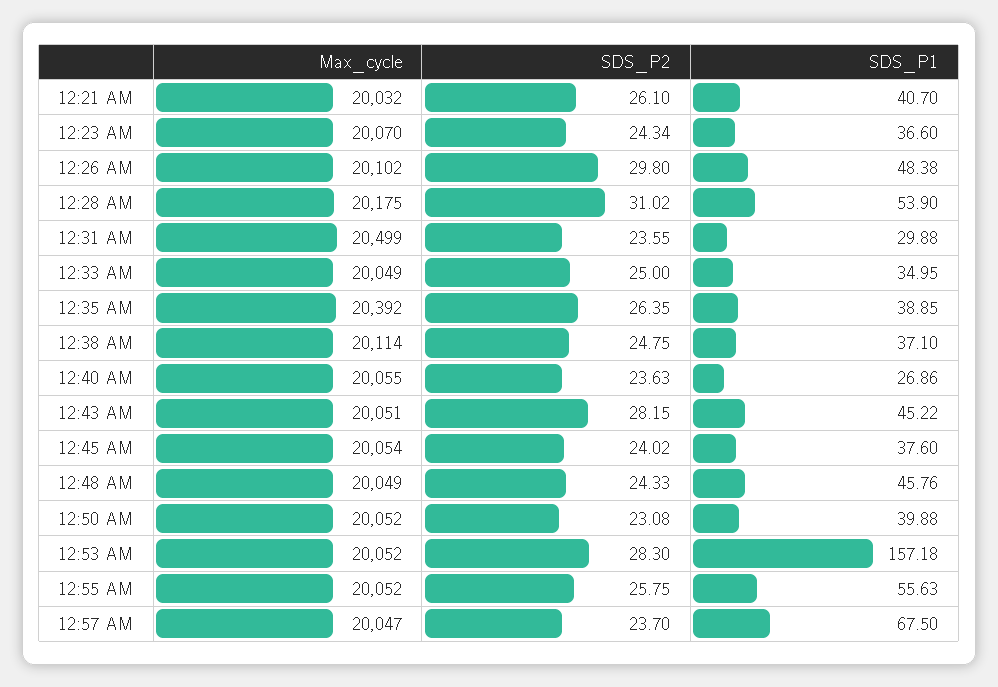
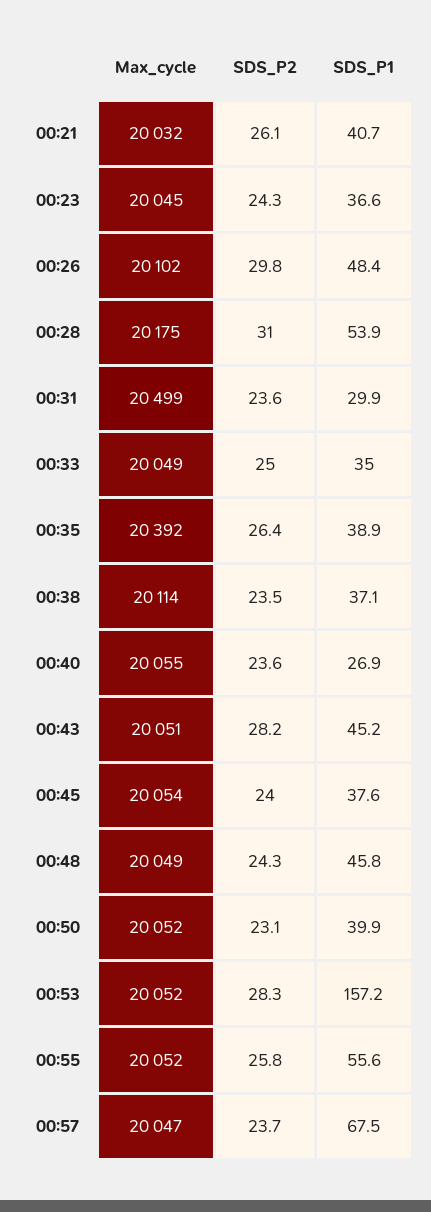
Max_cycle, 12:23 AM: 20070 -> 20045
SDS_P2, 12:38 AM: 24.75 -> 23.5

